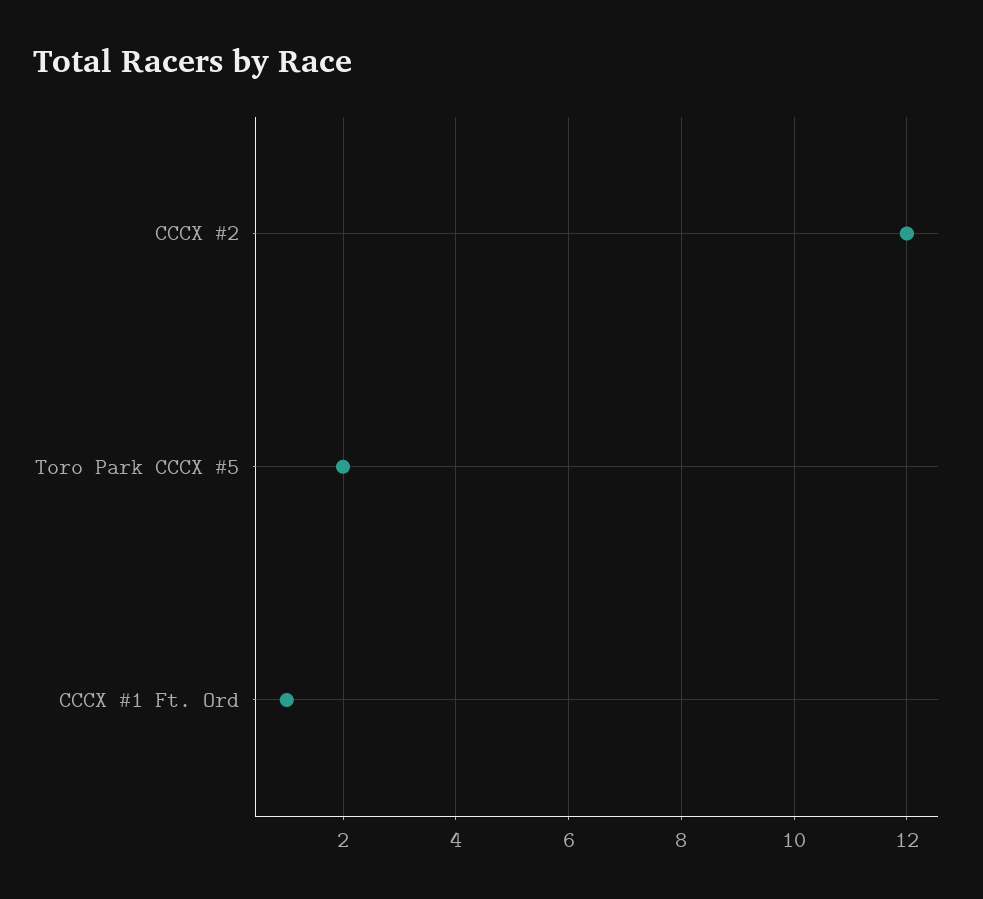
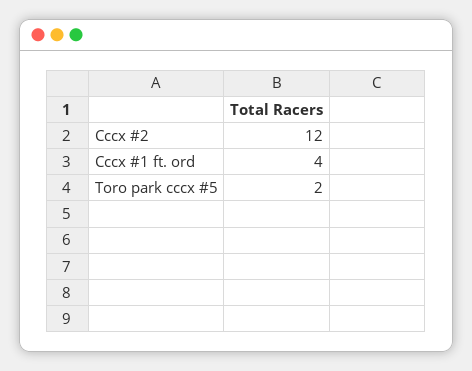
CCCX #1 Ft. Ord: 1 -> 4

